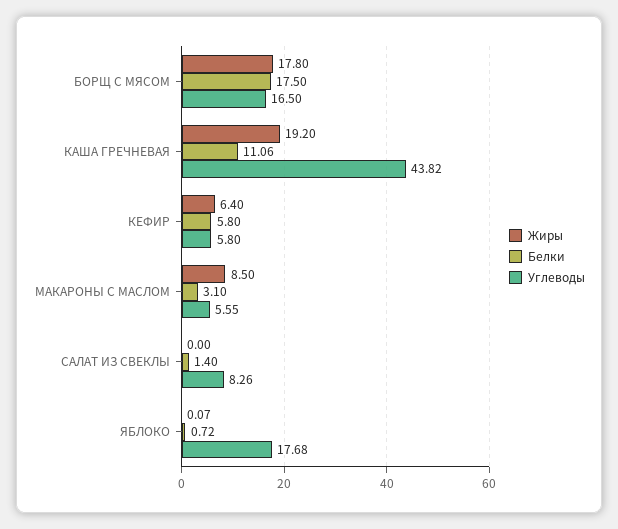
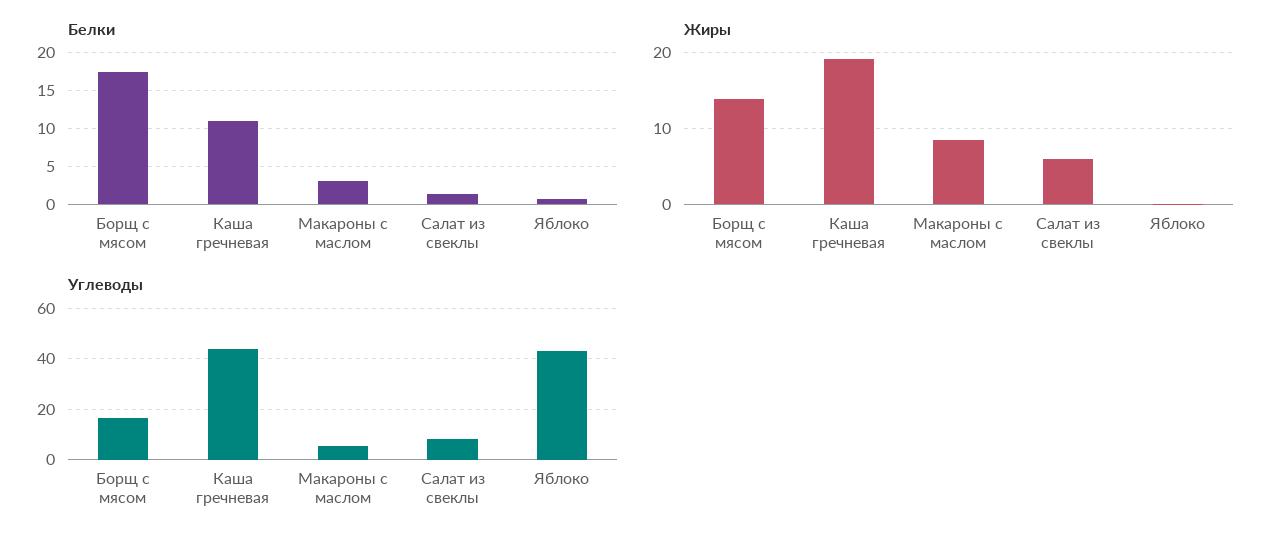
Жиры, БОРЩ С МЯСОМ: 17.8 -> 14
Жиры, КЕФИР: 6.4 -> none
Белки, КЕФИР: 5.8 -> none
Углеводы, КЕФИР: 5.8 -> none
Жиры, САЛАТ ИЗ СВЕКЛЫ: 0 -> 6
Углеводы, ЯБЛОКО: 17.68 -> 42.5

